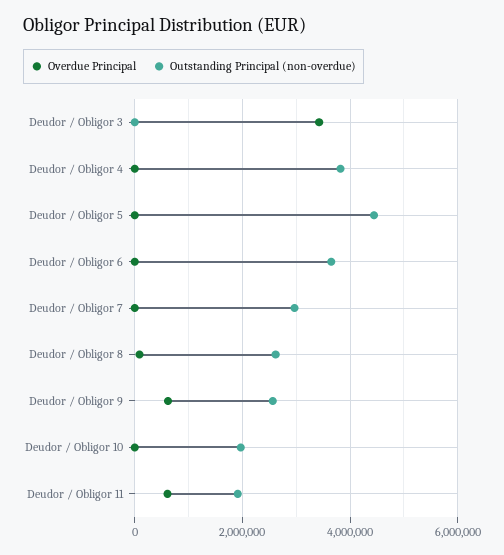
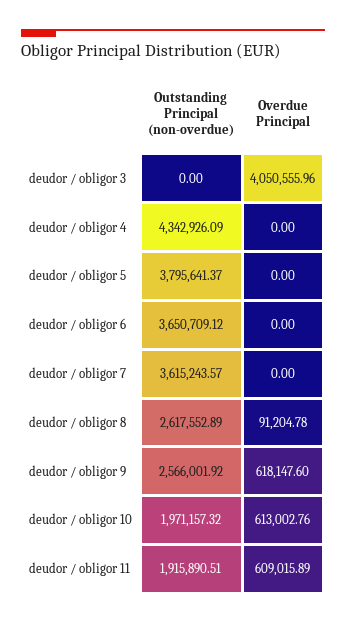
Overdue Principal, Deudor / Obligor 3: 3400000 -> 4050555.96
Outstanding Principal (non-overdue), Deudor / Obligor 4: 3800000 -> 4342926.09
Outstanding Principal (non-overdue), Deudor / Obligor 5: 4400000 -> 3795641.37
Outstanding Principal (non-overdue), Deudor / Obligor 7: 3000000 -> 3615243.57
Overdue Principal, Deudor / Obligor 10: 0 -> 613002.76

